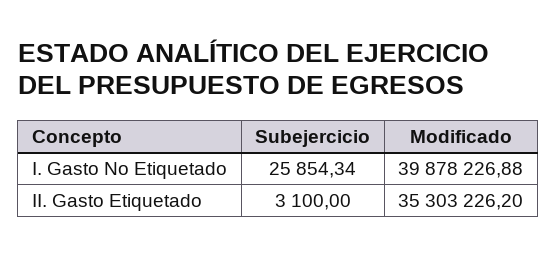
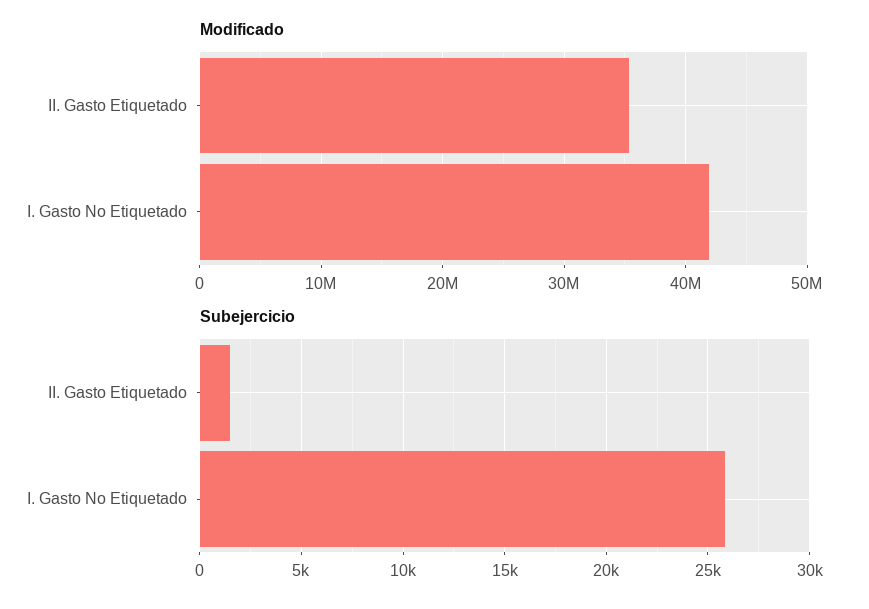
Modificado, I. Gasto No Etiquetado: 39878226.88 -> 42000000
Subejercicio, II. Gasto Etiquetado: 3100 -> 1500

